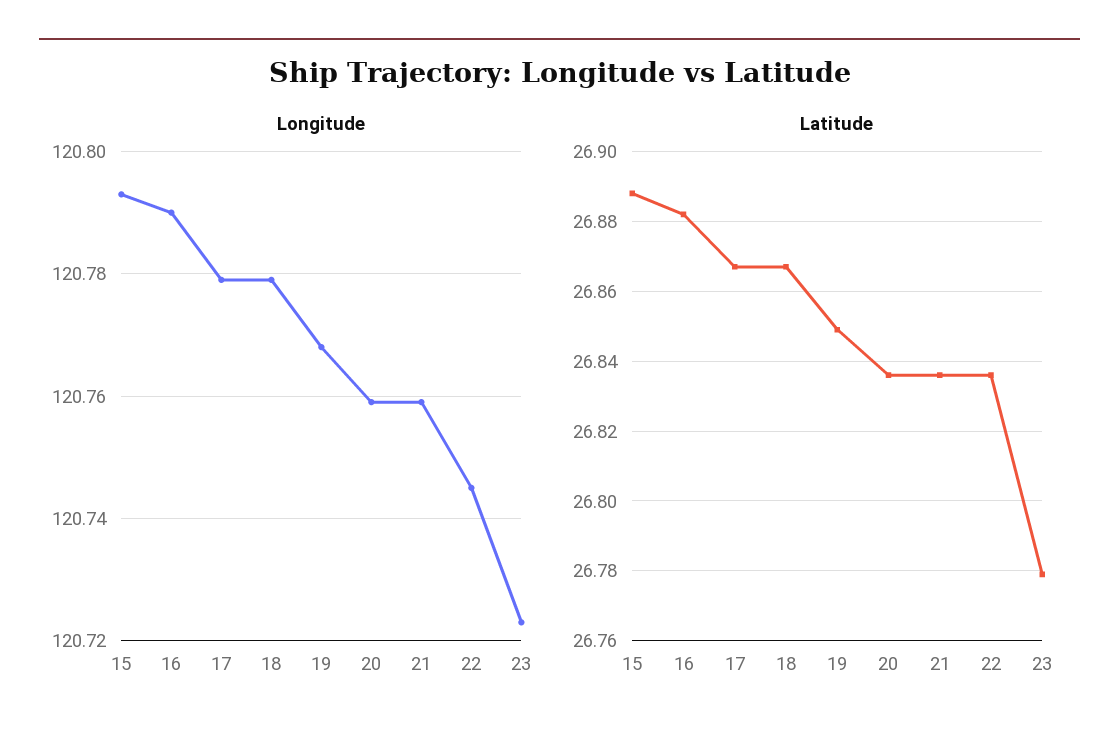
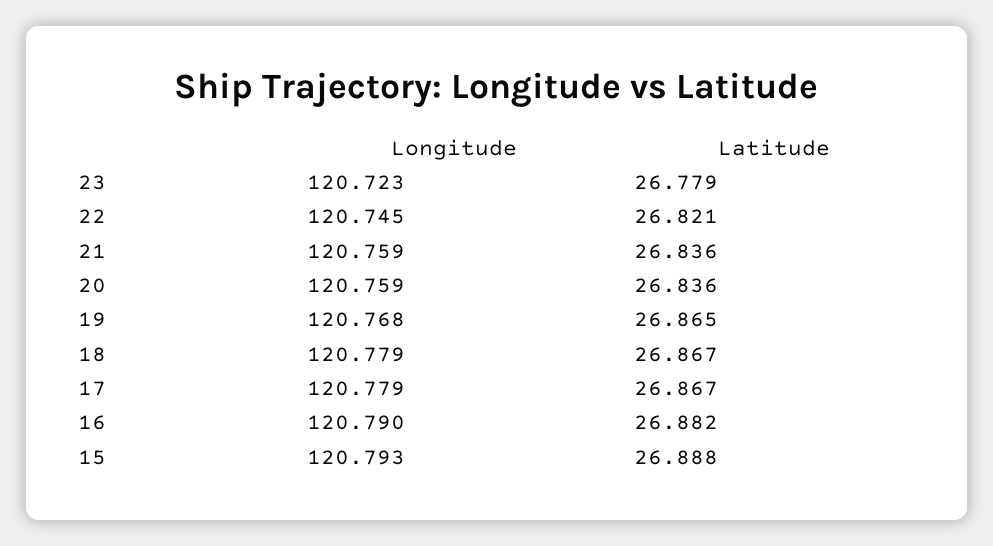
Latitude, 19: 26.85 -> 26.865
Latitude, 22: 26.835 -> 26.821

